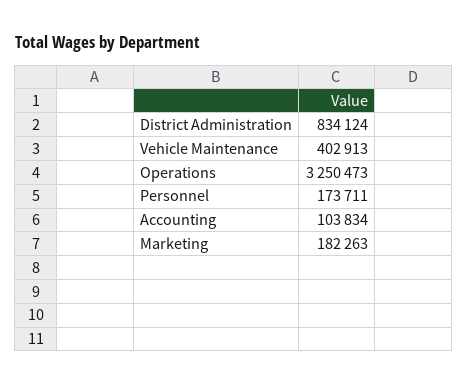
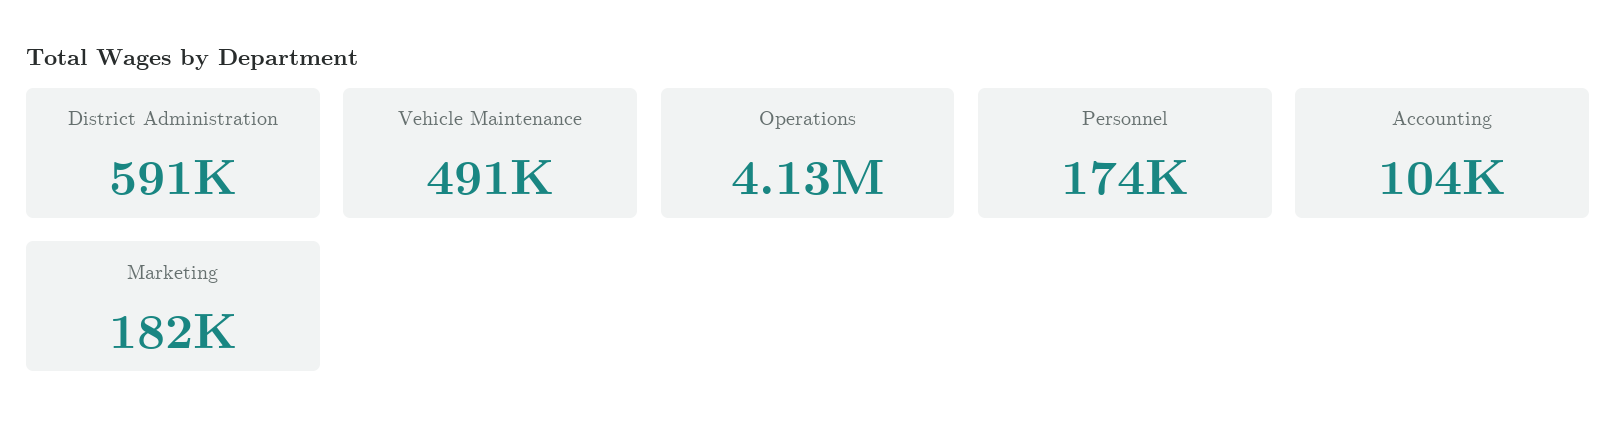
District Administration: 834124 -> 591000
Vehicle Maintenance: 402913 -> 491000
Operations: 3250473 -> 4130000

